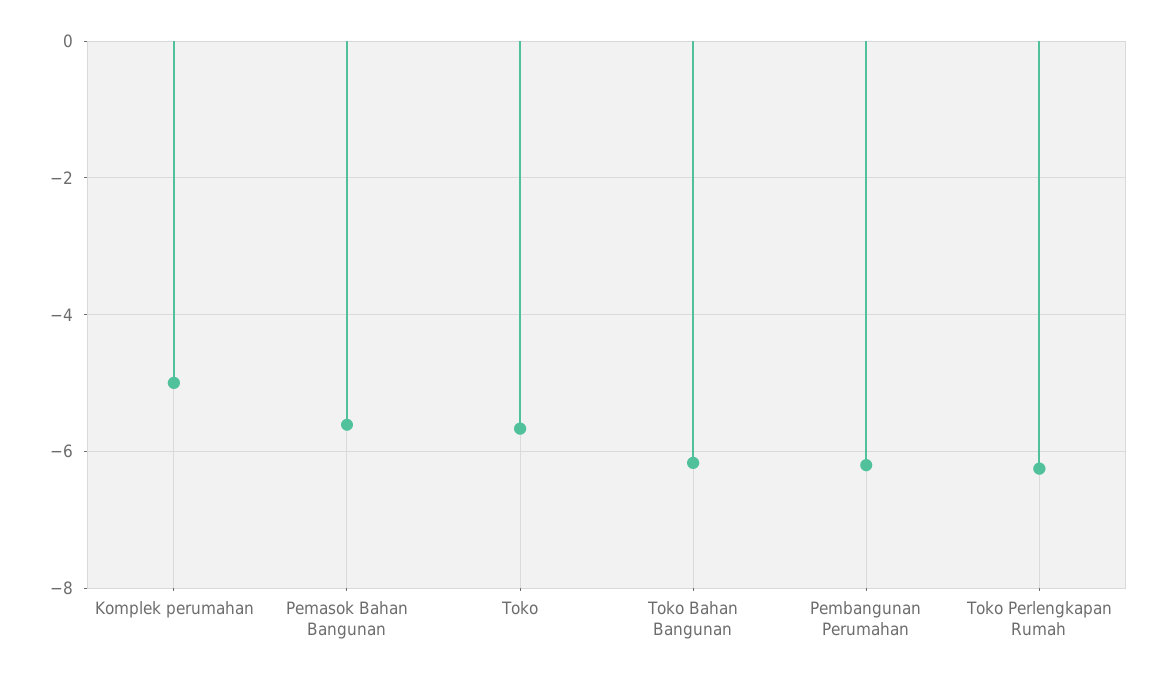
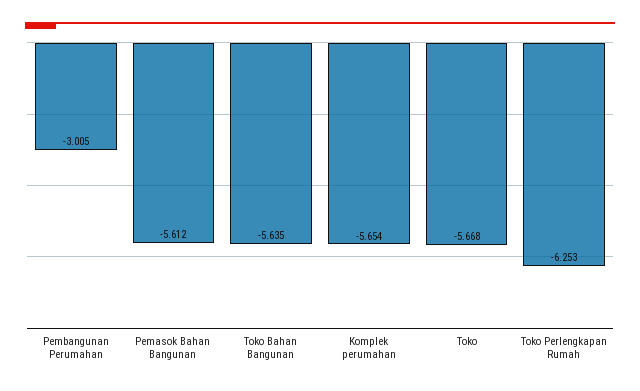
Komplek perumahan: -5 -> -5.654
Toko Bahan Bangunan: -6.2 -> -5.635
Pembangunan Perumahan: -6.2 -> -3.005

